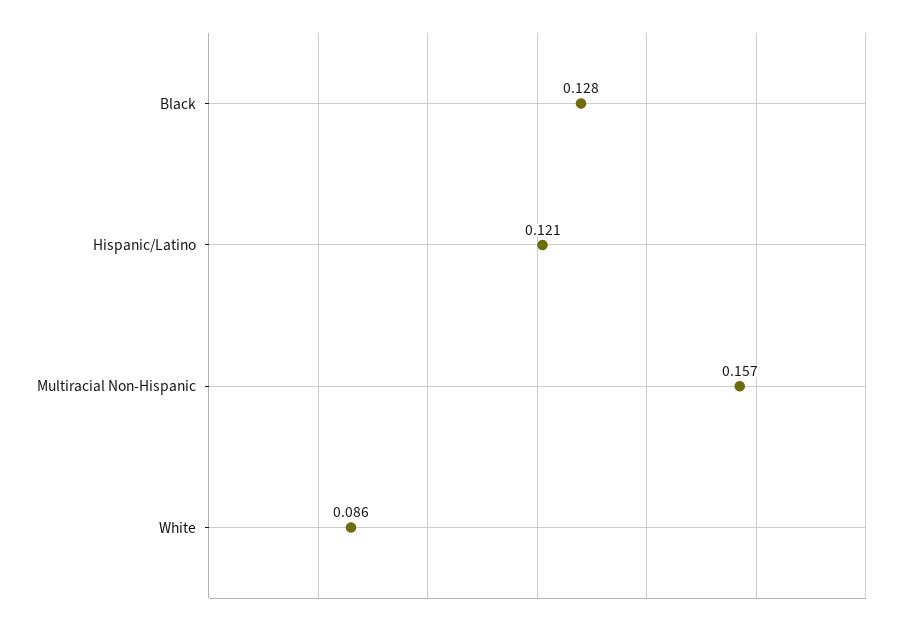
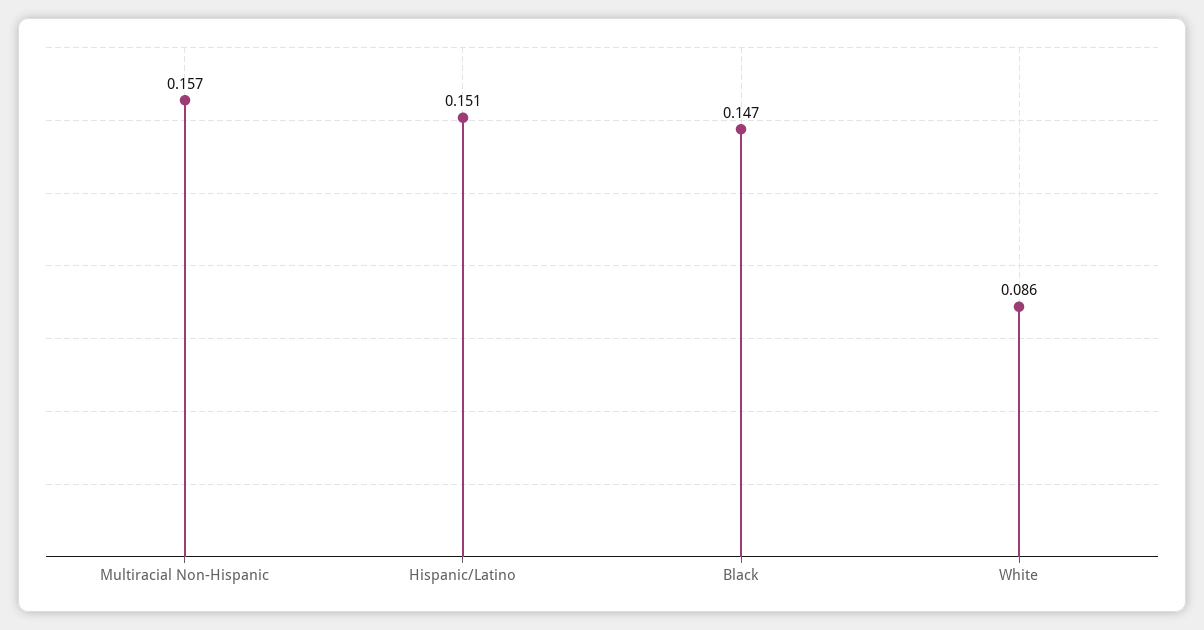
Black: 0.128 -> 0.147
Hispanic/Latino: 0.121 -> 0.151

